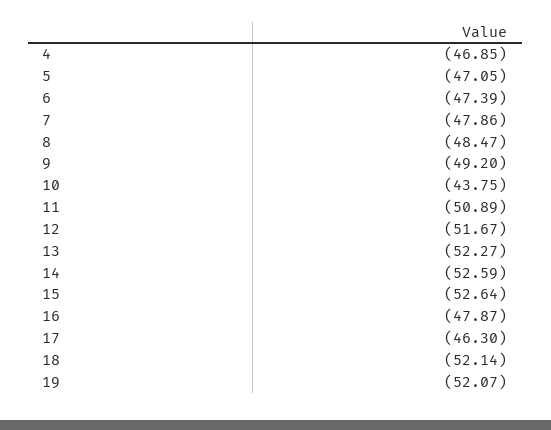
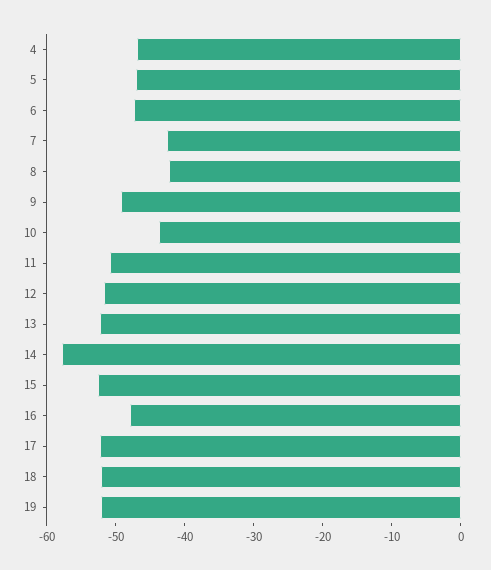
7: -47.86 -> -42
8: -48.47 -> -42
14: -52.59 -> -58
17: -46.3 -> -52

